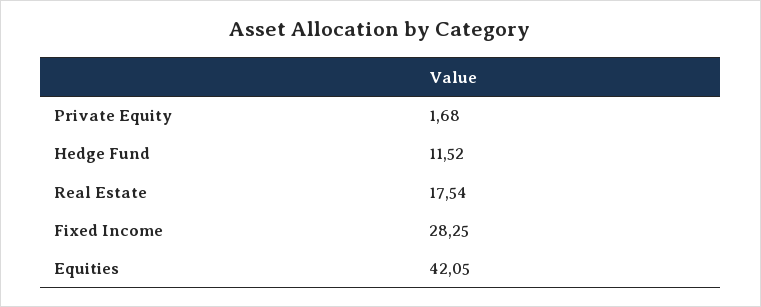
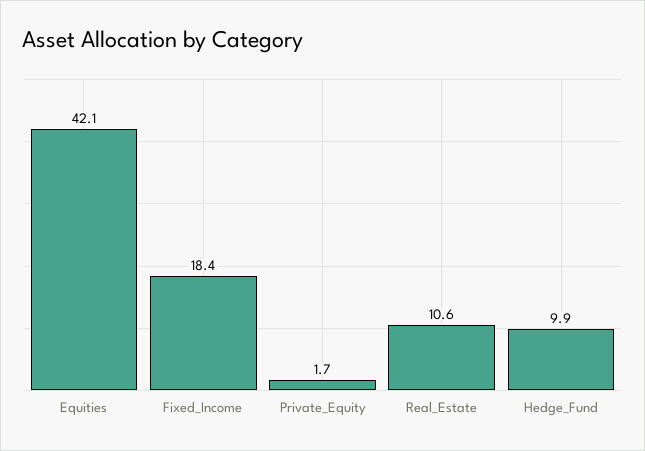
Hedge Fund: 11.52 -> 9.9
Real Estate: 17.54 -> 10.6
Fixed Income: 28.25 -> 18.4

